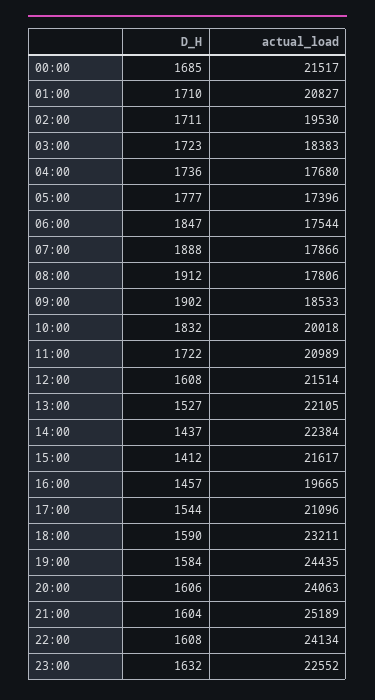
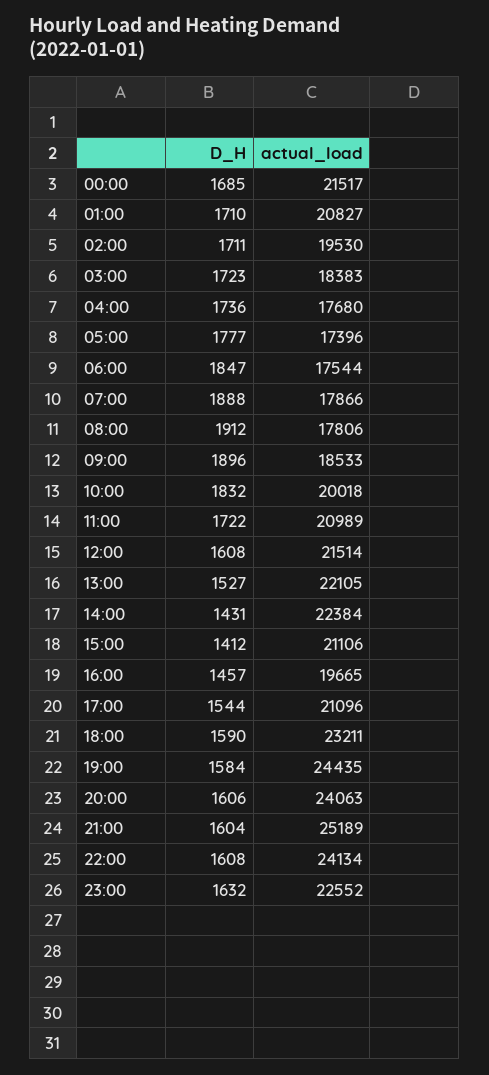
D_H, 09:00: 1902 -> 1896
D_H, 14:00: 1437 -> 1431
actual_load, 15:00: 21617 -> 21106

